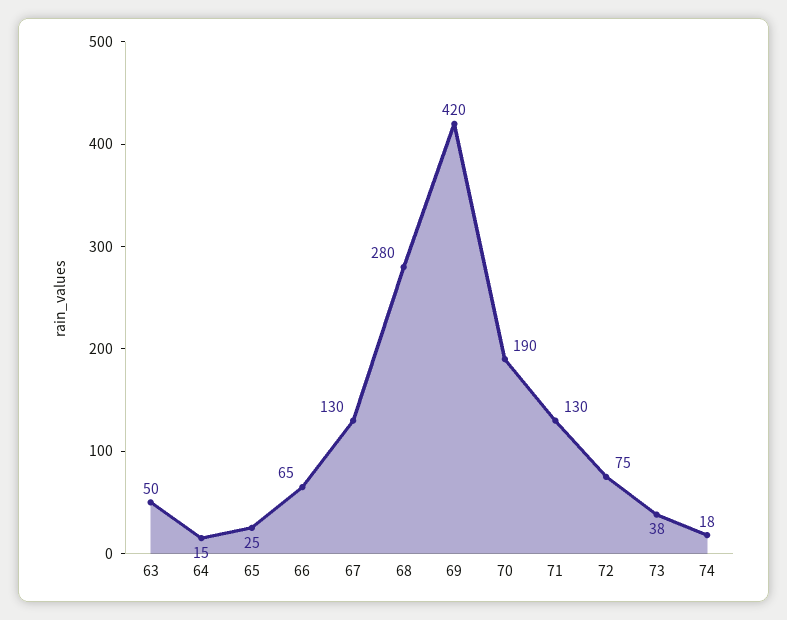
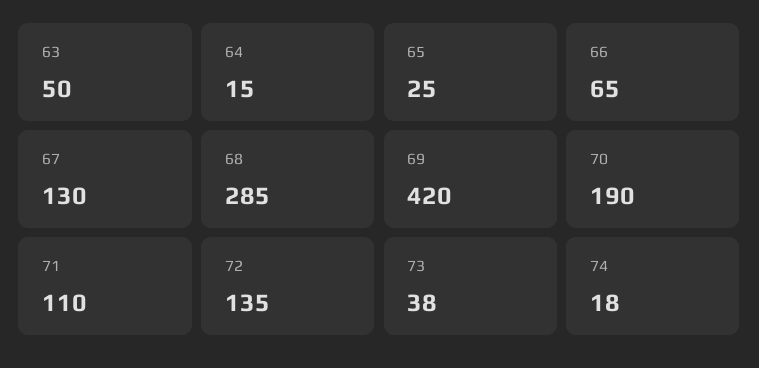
68: 280 -> 285
71: 130 -> 110
72: 75 -> 135

